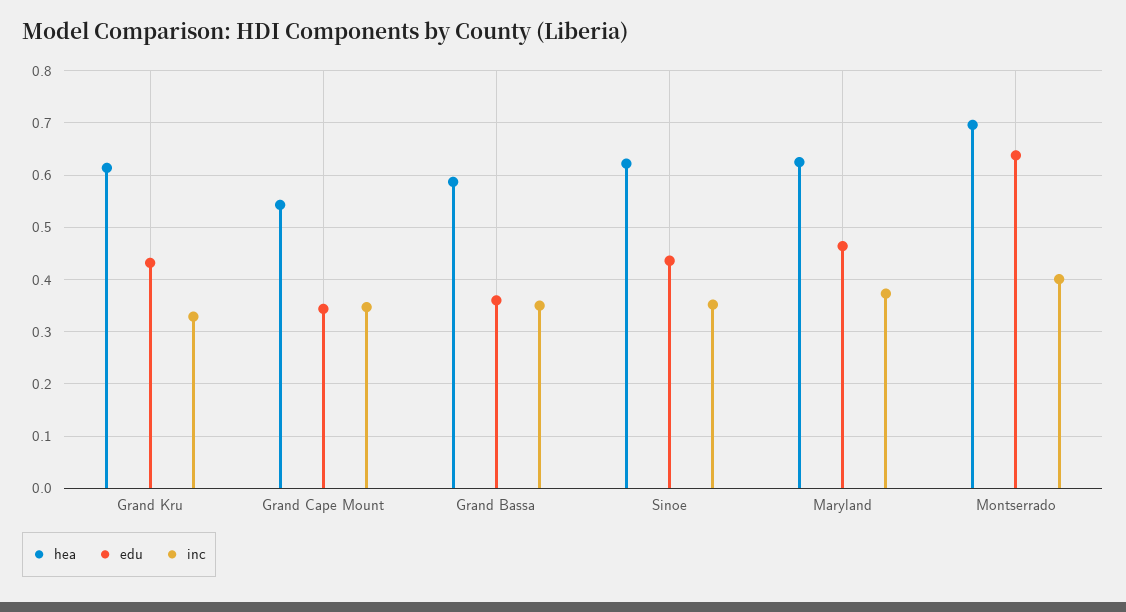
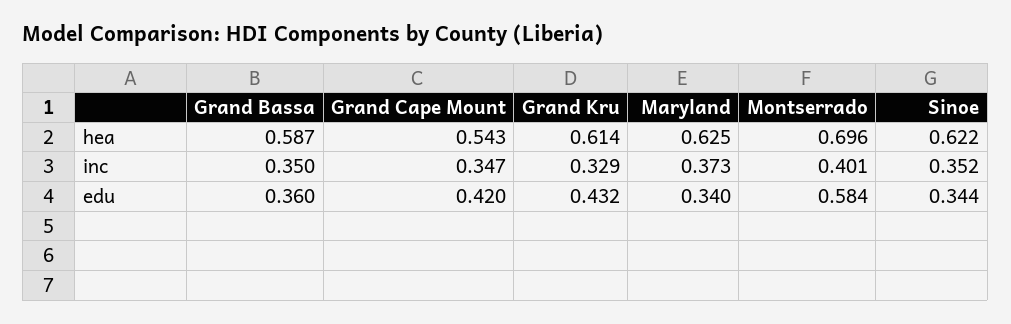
edu, Grand Cape Mount: 0.34 -> 0.42
edu, Sinoe: 0.44 -> 0.344
edu, Maryland: 0.46 -> 0.34
edu, Montserrado: 0.64 -> 0.584

